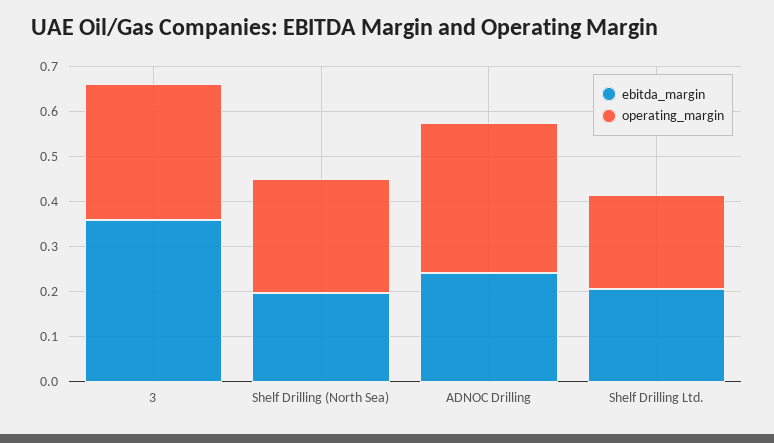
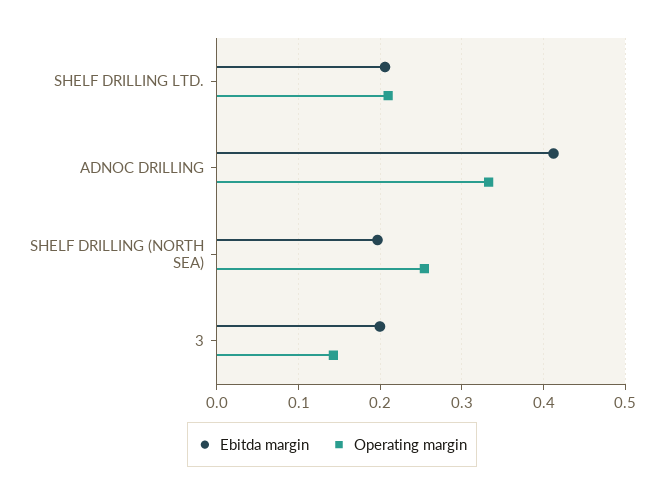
ebitda_margin, 3: 0.36 -> 0.2
operating_margin, 3: 0.3 -> 0.14
ebitda_margin, ADNOC Drilling: 0.24 -> 0.41

